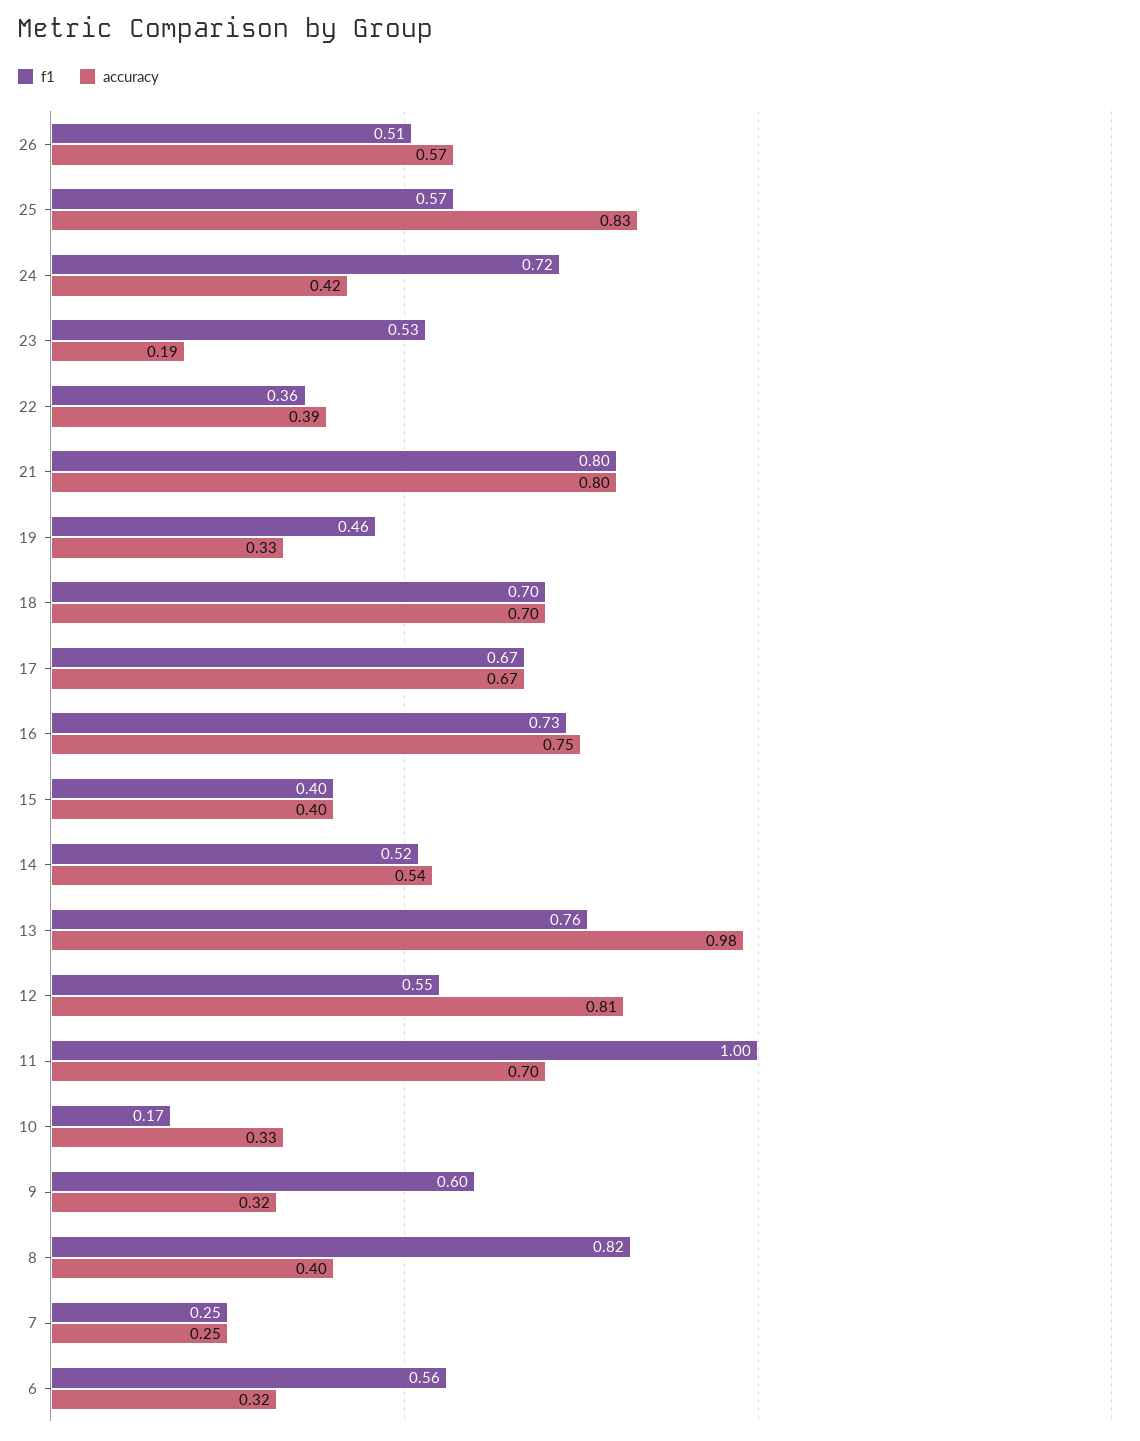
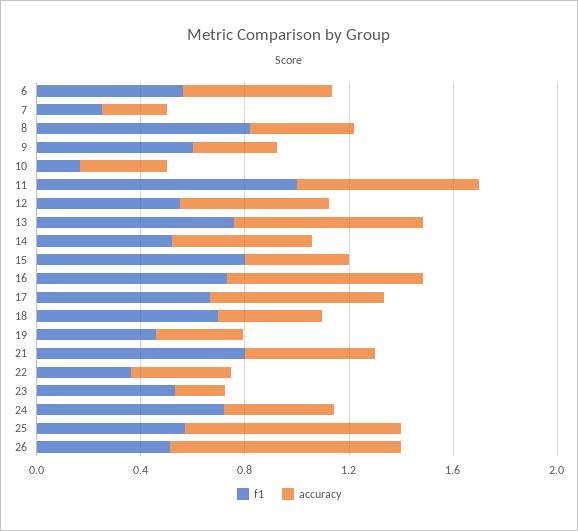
accuracy, 26: 0.57 -> 0.9
accuracy, 21: 0.8 -> 0.5
accuracy, 18: 0.7 -> 0.4
f1, 15: 0.4 -> 0.8
accuracy, 13: 0.98 -> 0.7
accuracy, 12: 0.81 -> 0.6
accuracy, 6: 0.32 -> 0.6

